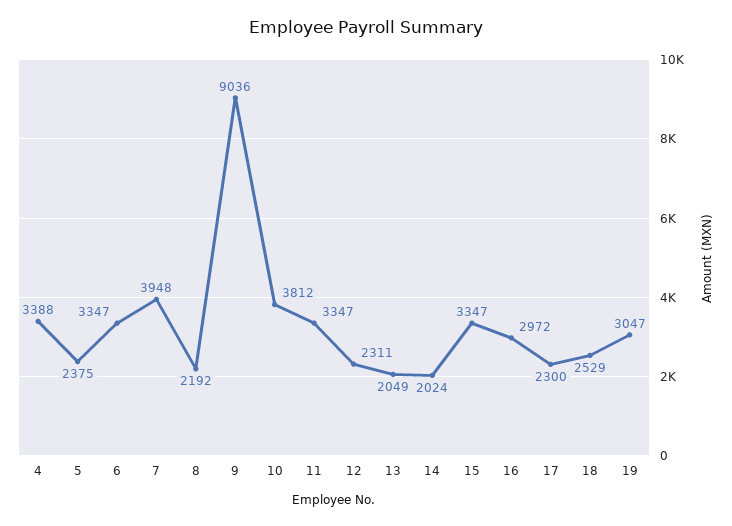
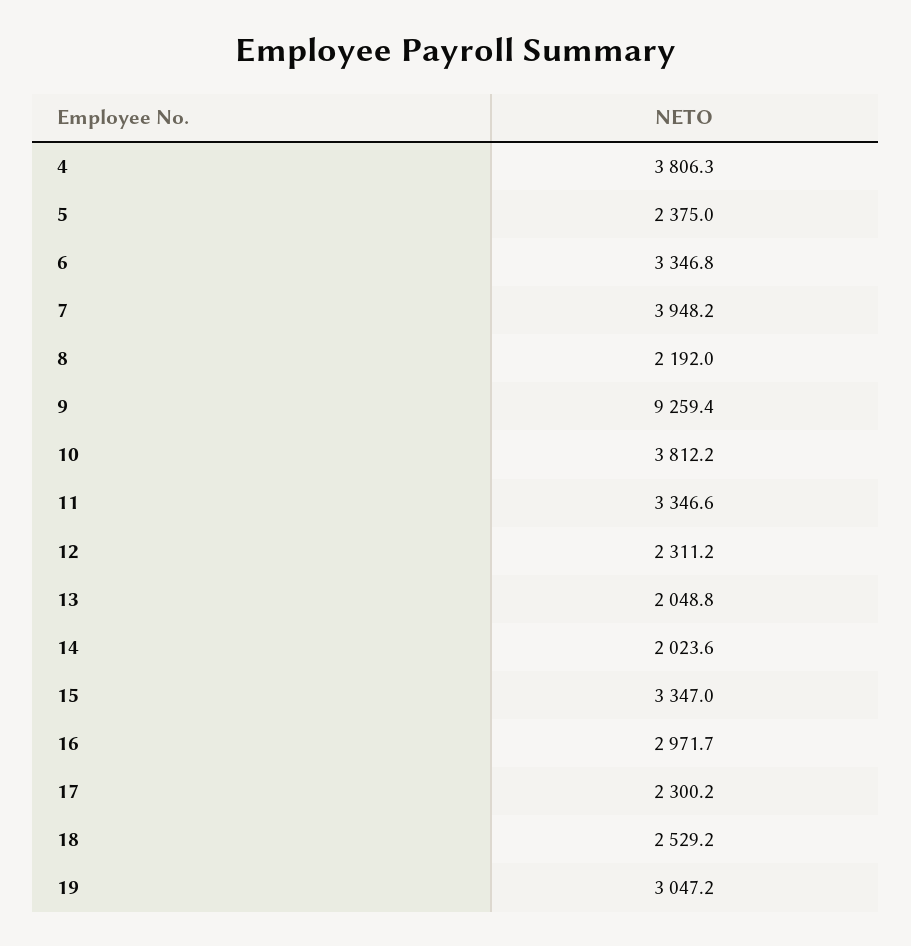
4: 3388 -> 3806.3
9: 9036 -> 9259.4

